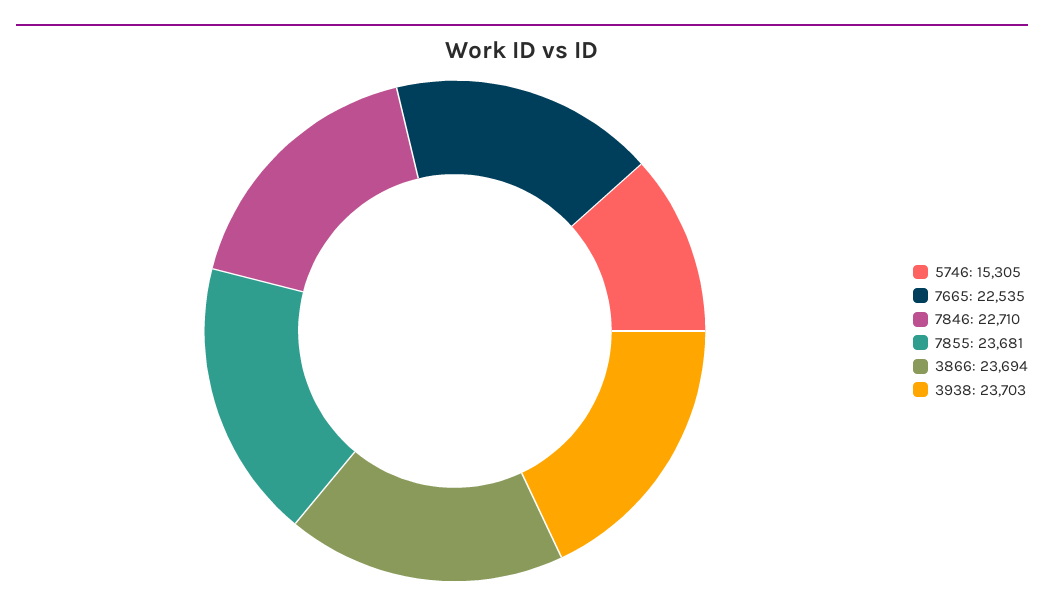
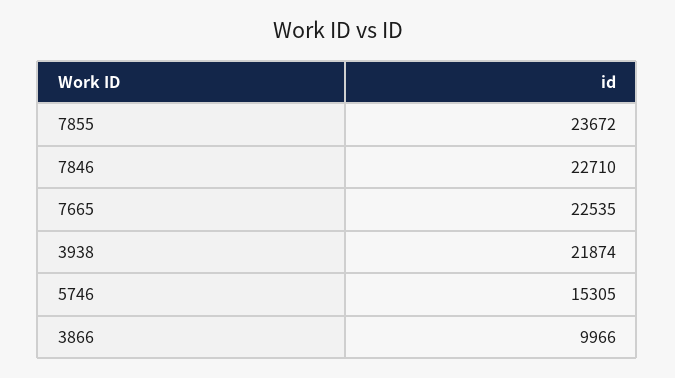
7855: 23681 -> 23672
3866: 23694 -> 9966
3938: 23703 -> 21874

